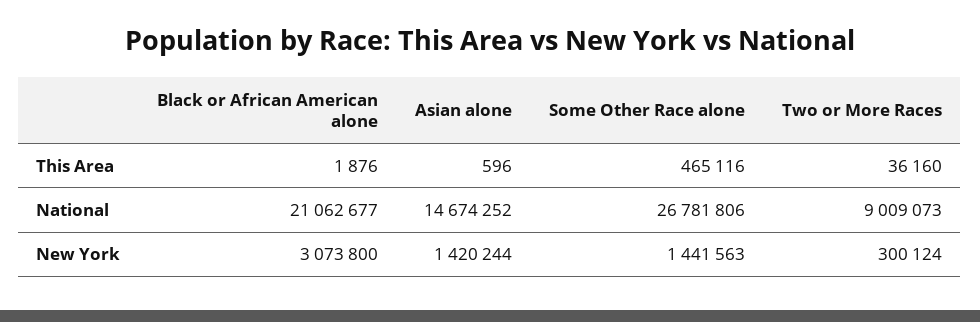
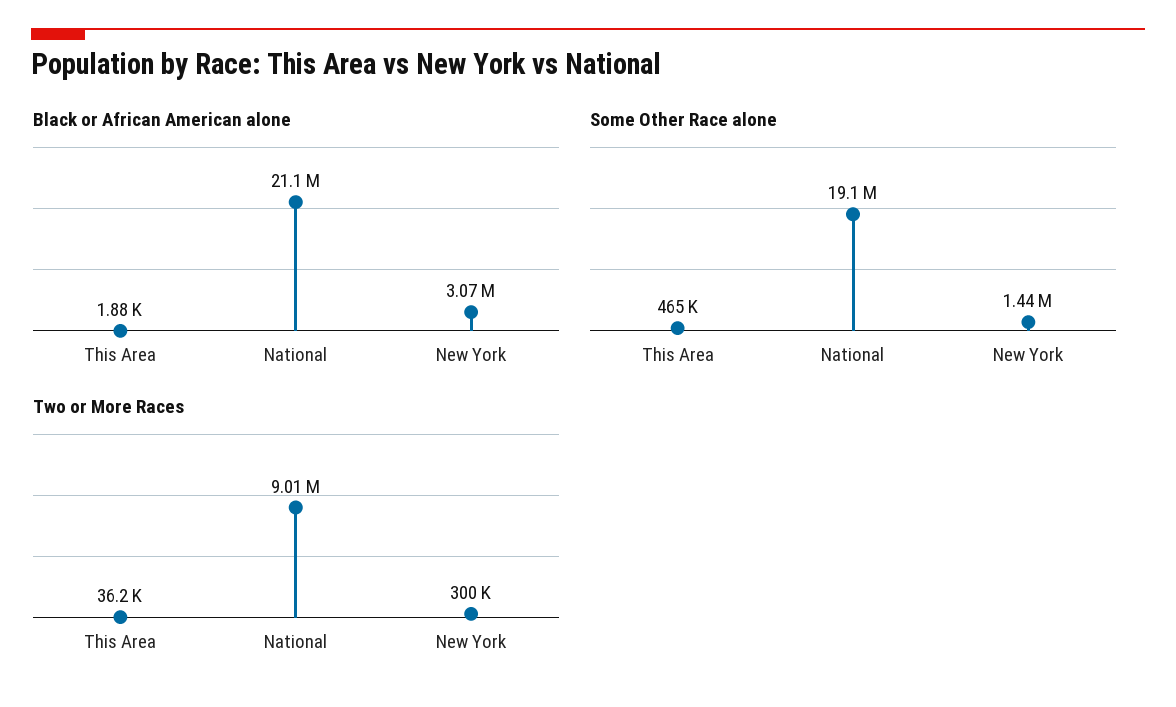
Asian alone, This Area: 596 -> none
Asian alone, National: 14674252 -> none
Some Other Race alone, National: 26781806 -> 19100000
Asian alone, New York: 1420244 -> none

